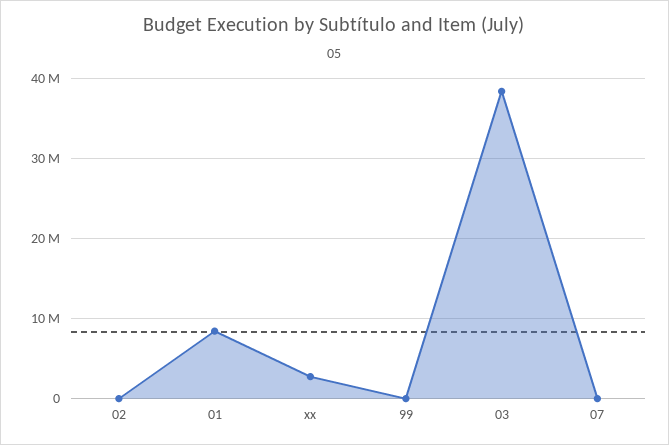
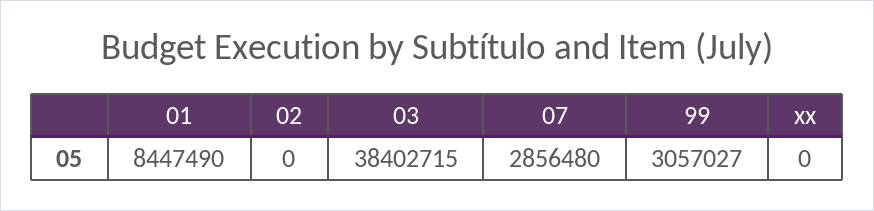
xx: 3000000 -> 0
99: 0 -> 3057027
07: 0 -> 2856480

